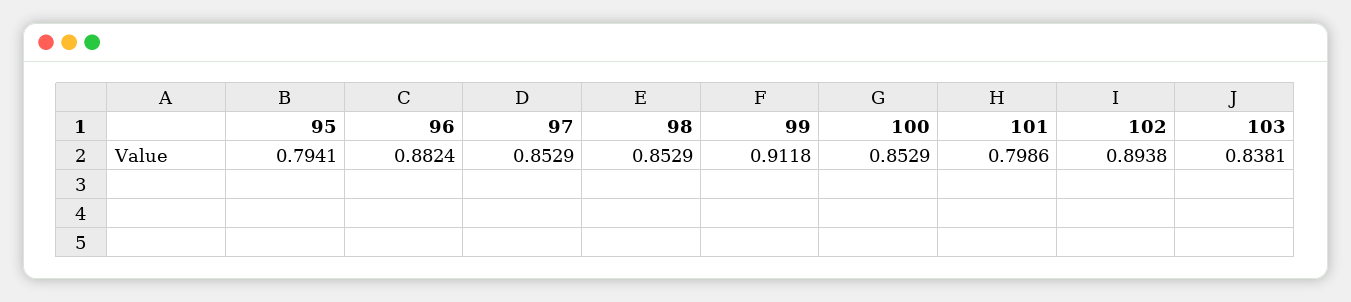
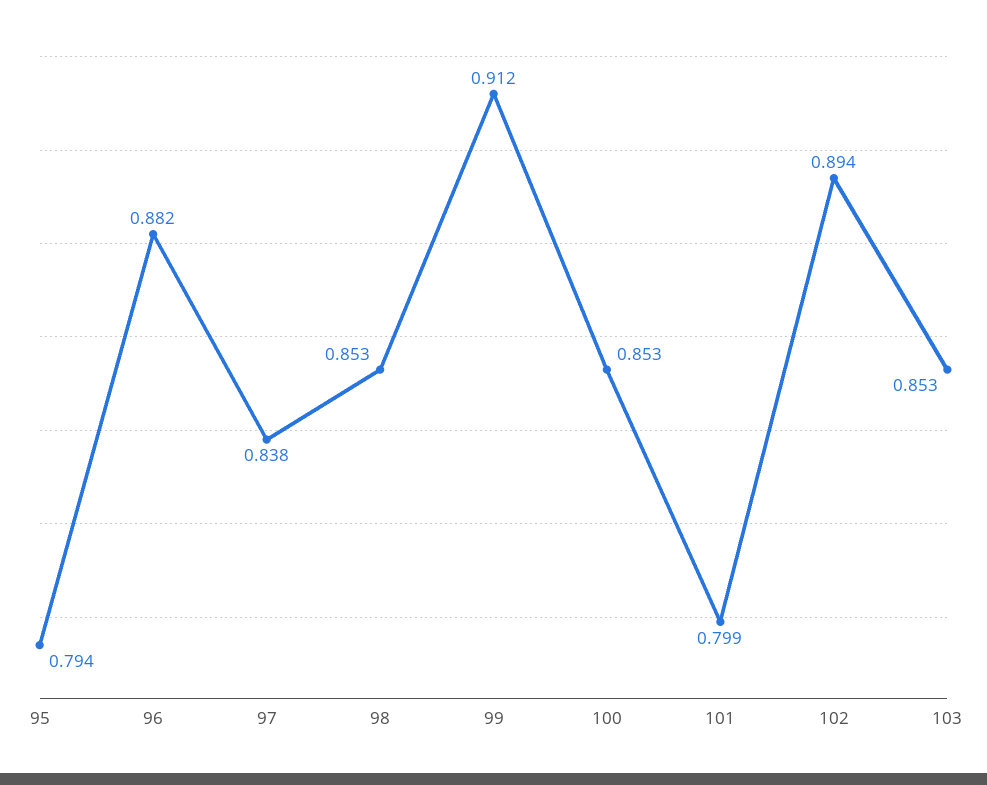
97: 0.8529 -> 0.838
103: 0.8381 -> 0.853

